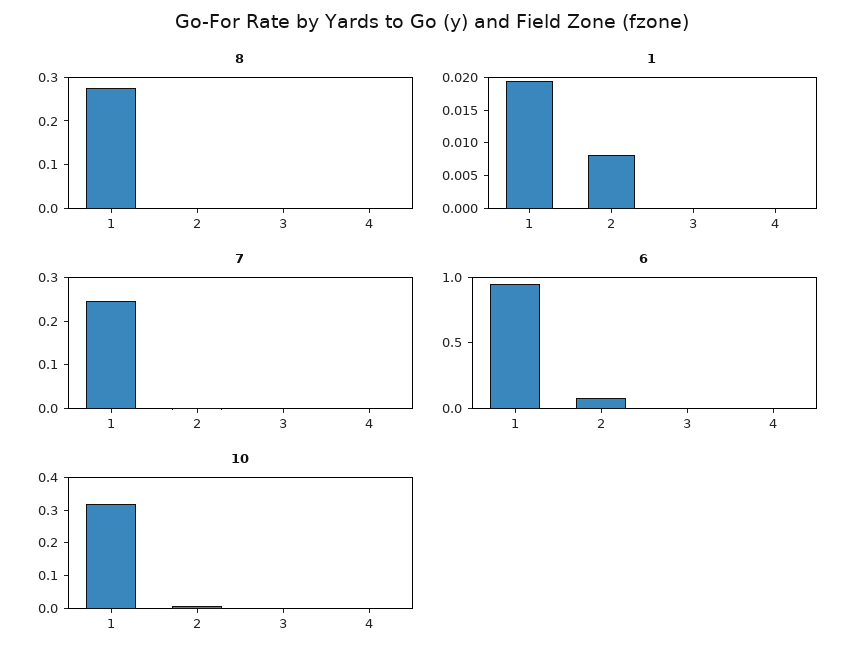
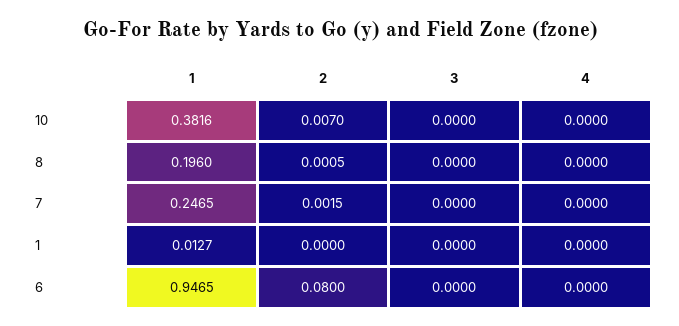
8, 1: 0.28 -> 0.196
1, 1: 0.02 -> 0.0127
1, 2: 0.0075 -> 0
10, 1: 0.325 -> 0.3816

